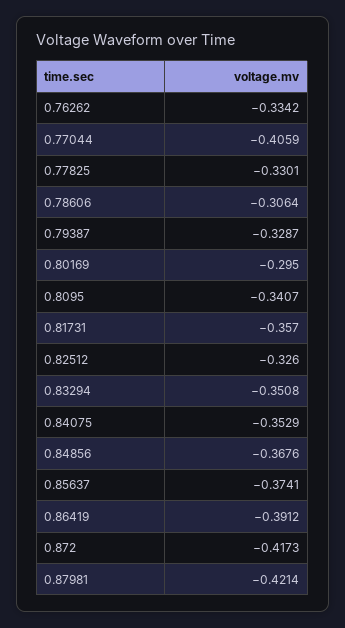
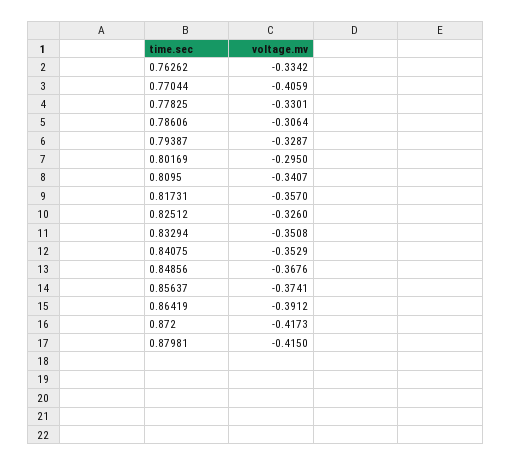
0.87981: -0.4214 -> -0.415

